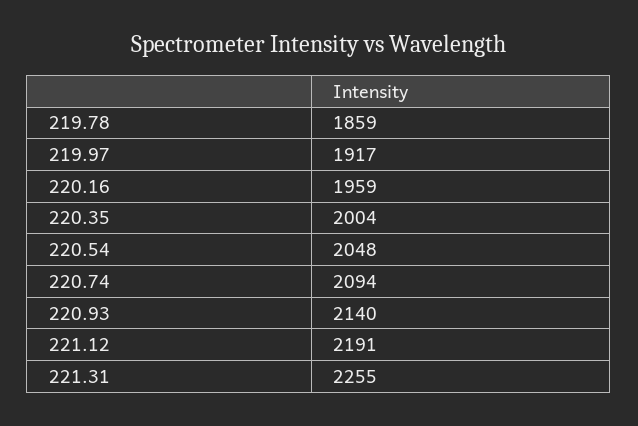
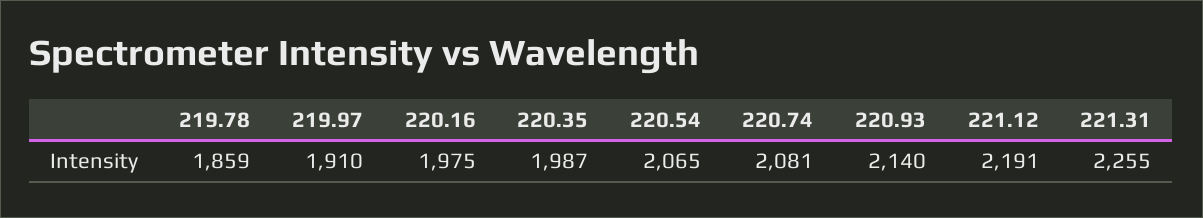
219.97: 1917 -> 1910
220.16: 1959 -> 1975
220.35: 2004 -> 1987
220.54: 2048 -> 2065
220.74: 2094 -> 2081

